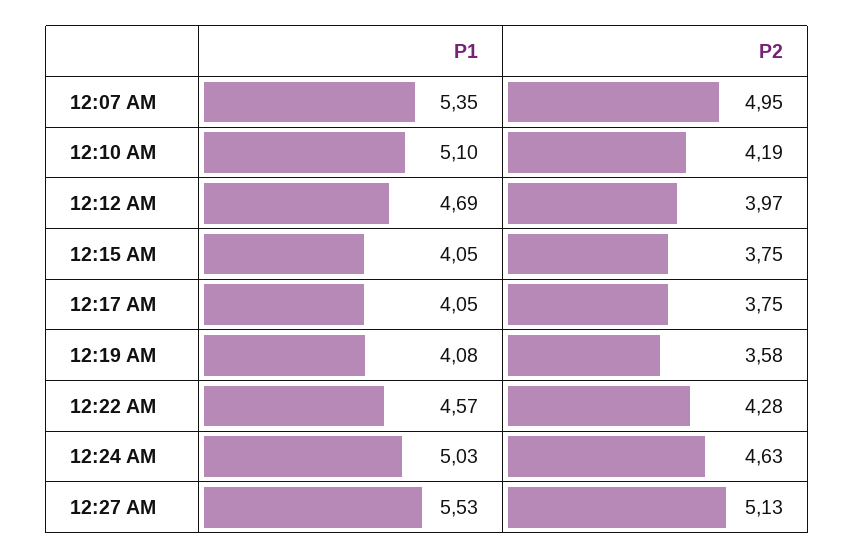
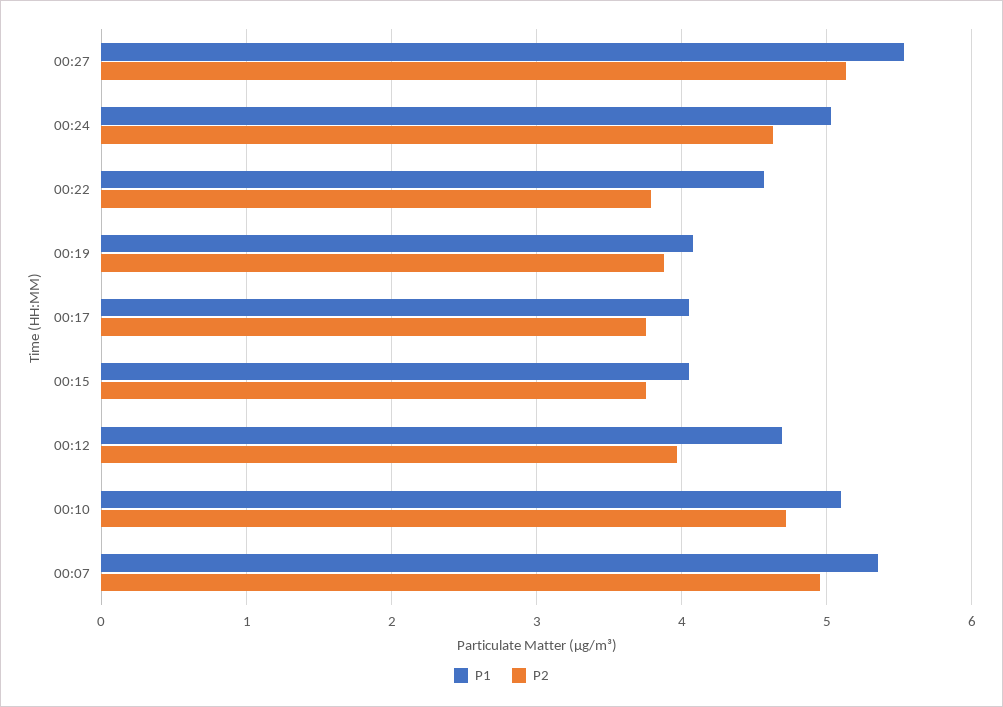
P2, 12:10 AM: 4.19 -> 4.7
P2, 12:19 AM: 3.58 -> 3.9
P2, 12:22 AM: 4.28 -> 3.8

